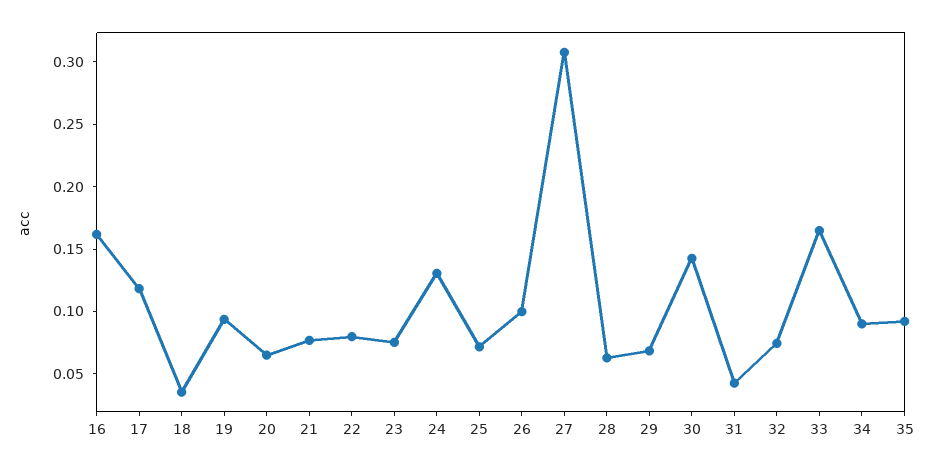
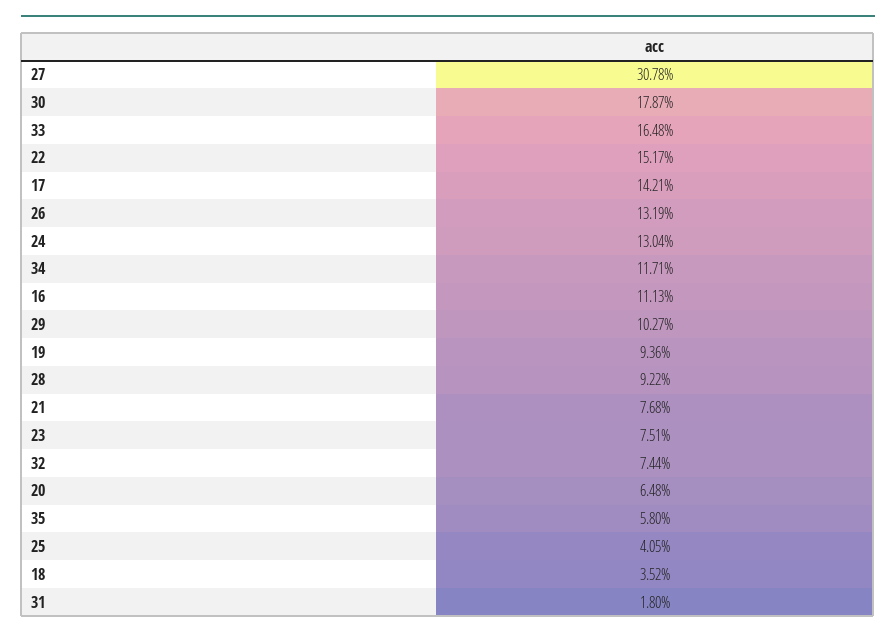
16: 0.16 -> 0.1113
17: 0.12 -> 0.1421
22: 0.08 -> 0.1517
25: 0.07 -> 0.0405
26: 0.1 -> 0.1319
28: 0.06 -> 0.0922
29: 0.07 -> 0.1027
30: 0.14 -> 0.1787
31: 0.04 -> 0.018
34: 0.09 -> 0.1171
35: 0.09 -> 0.058

